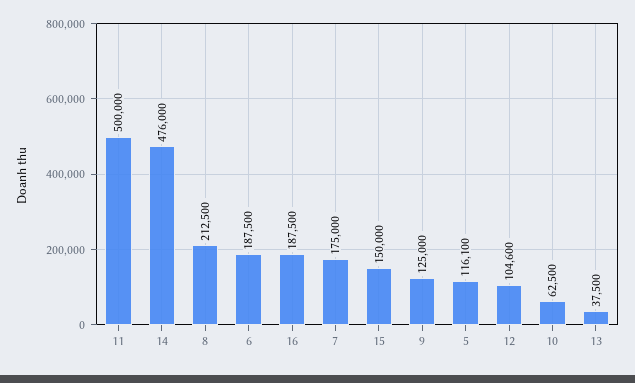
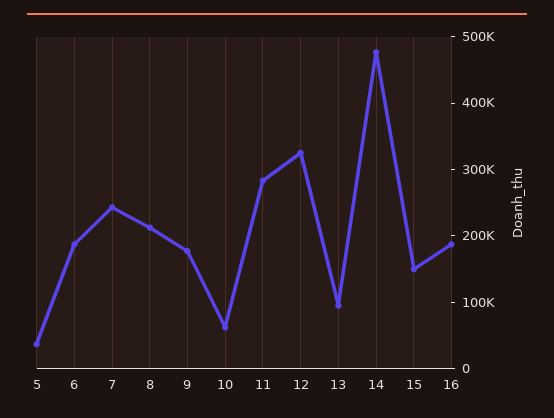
11: 500000 -> 280000
7: 175000 -> 240000
9: 125000 -> 180000
5: 116100 -> 40000
12: 104600 -> 320000
13: 37500 -> 100000

